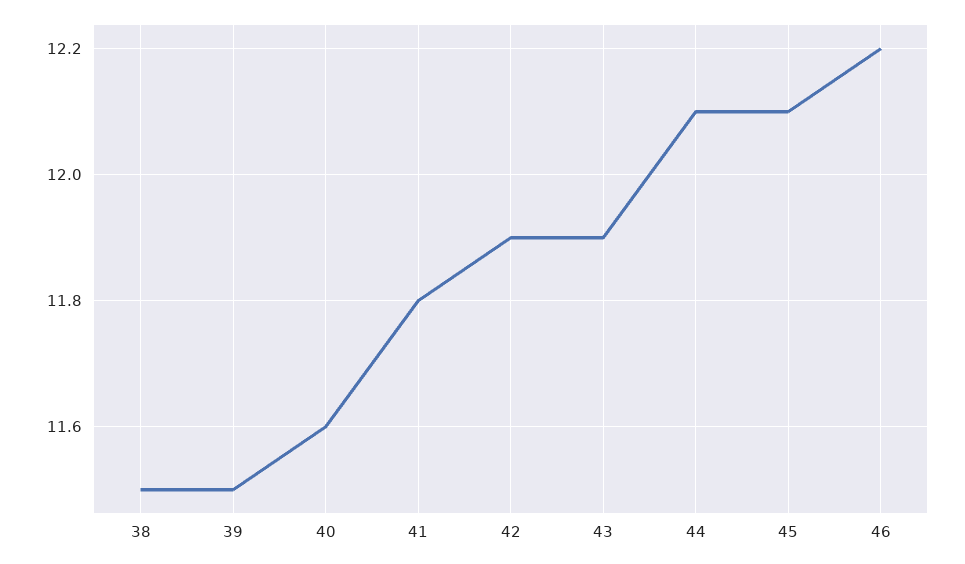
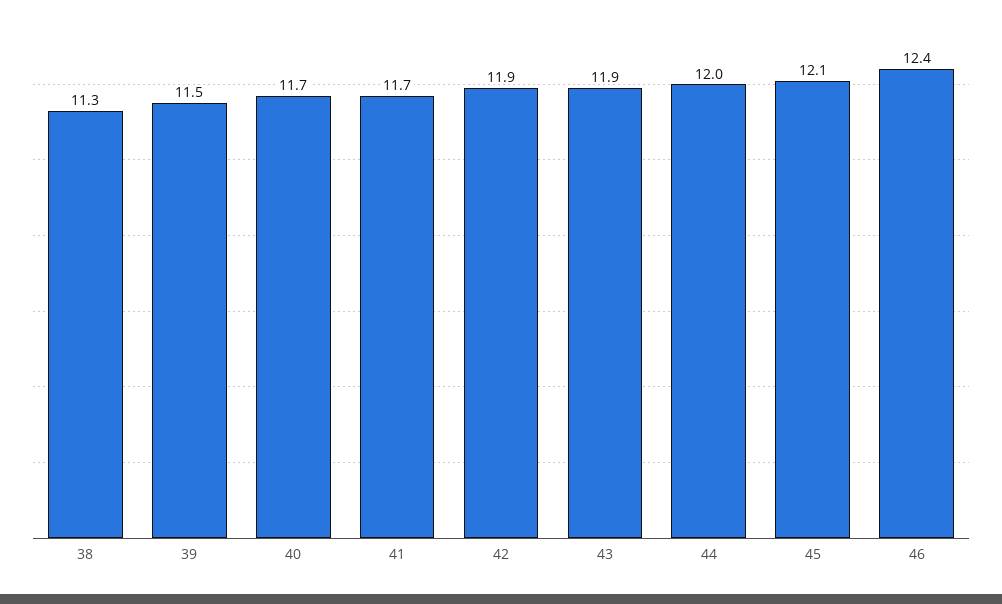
38: 11.5 -> 11.3
40: 11.6 -> 11.7
41: 11.8 -> 11.7
44: 12.1 -> 12
46: 12.2 -> 12.4

